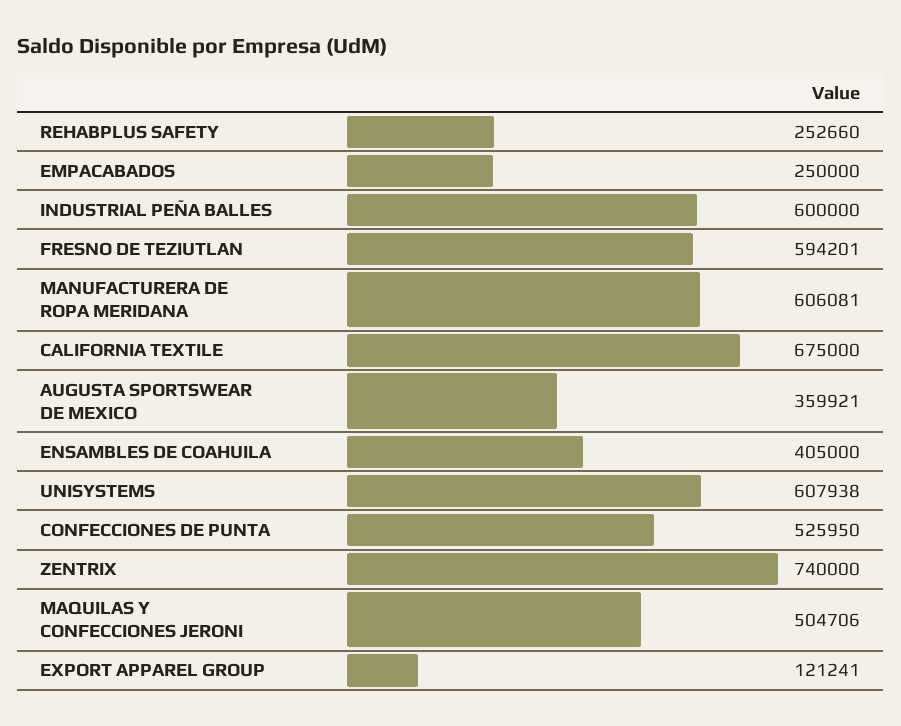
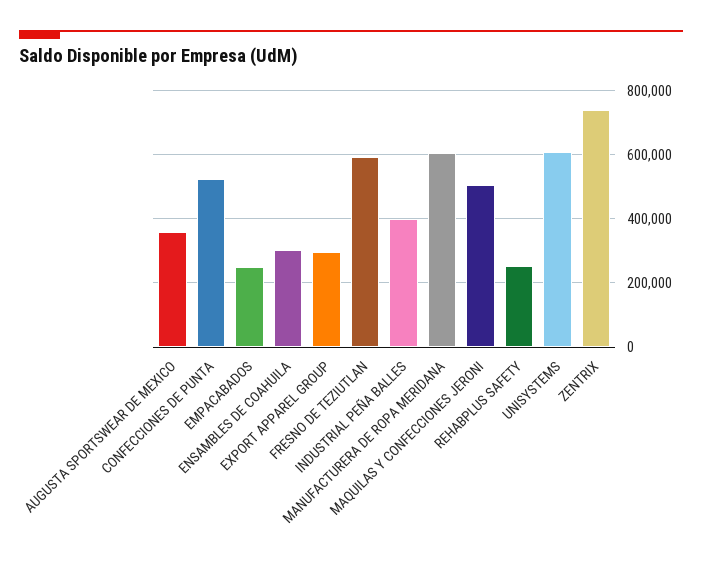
INDUSTRIAL PEÑA BALLES: 600000 -> 400000
CALIFORNIA TEXTILE: 675000 -> none
ENSAMBLES DE COAHUILA: 405000 -> 300000
EXPORT APPAREL GROUP: 121241 -> 300000

